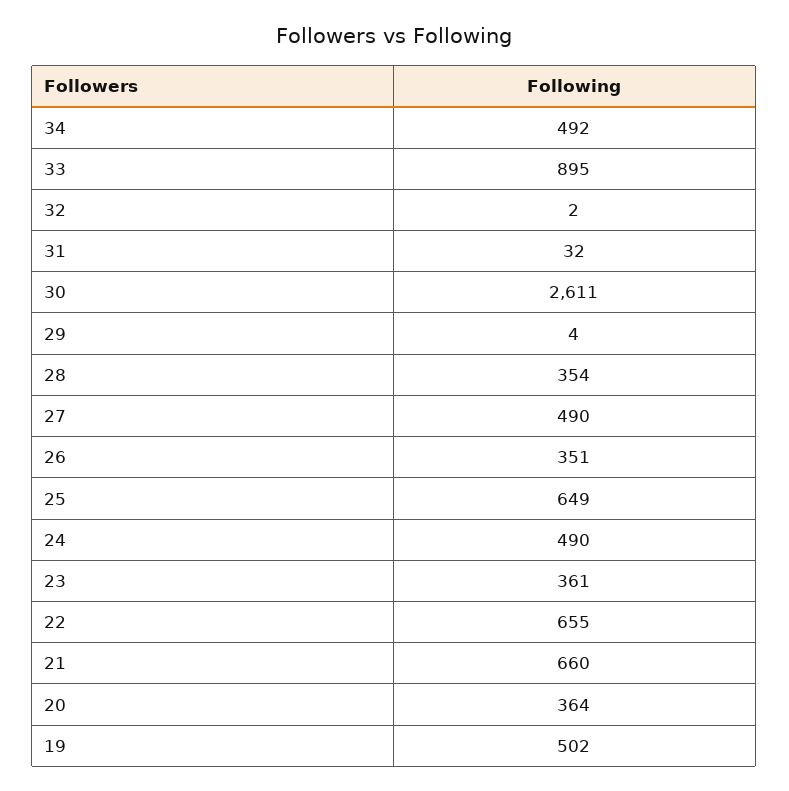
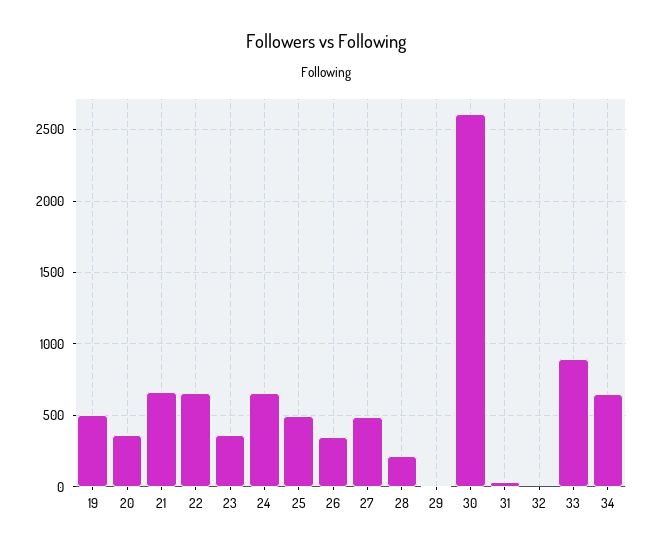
34: 492 -> 650
28: 354 -> 200
25: 649 -> 500
24: 490 -> 650

